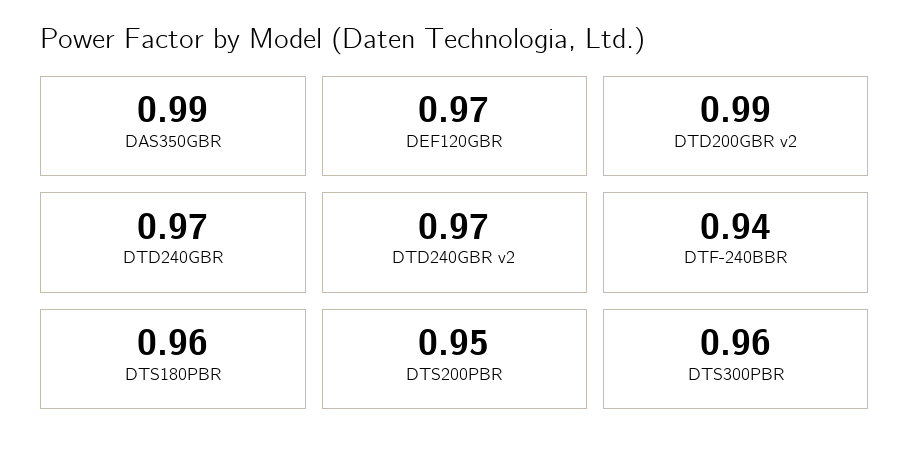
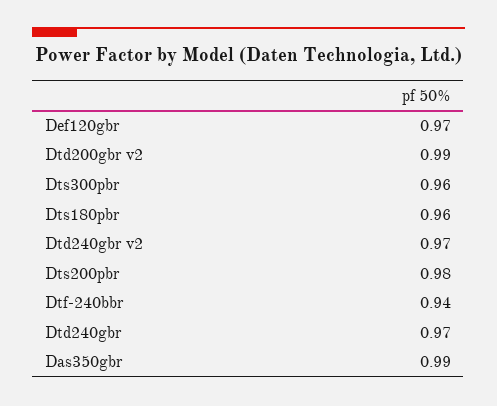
DTS200PBR: 0.95 -> 0.98

